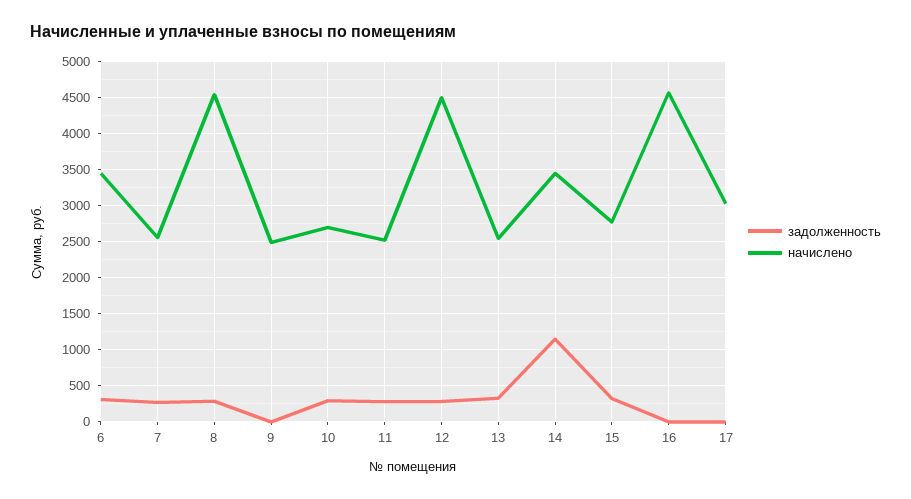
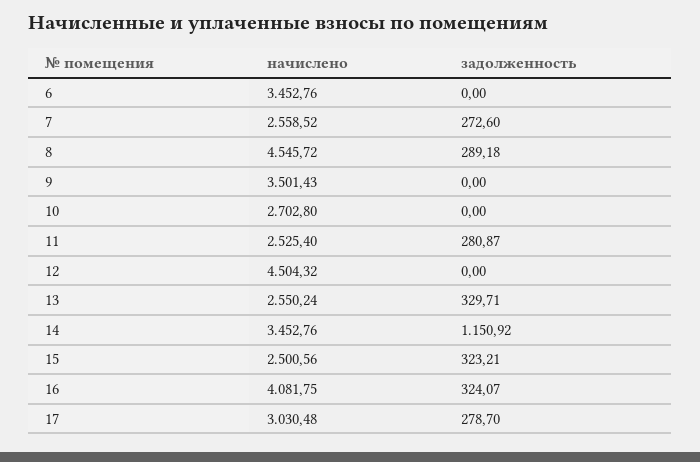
задолженность, 6: 300 -> 0
начислено, 9: 2500 -> 3501.43
задолженность, 10: 300 -> 0
задолженность, 12: 300 -> 0
начислено, 15: 2800 -> 2500.56
задолженность, 16: 0 -> 324.07
начислено, 16: 4600 -> 4081.75
задолженность, 17: 0 -> 278.7

